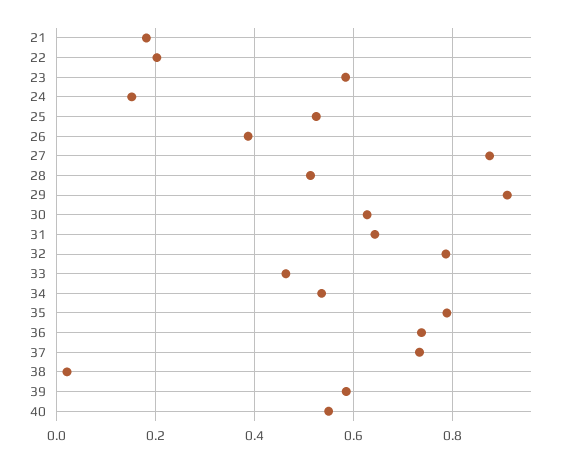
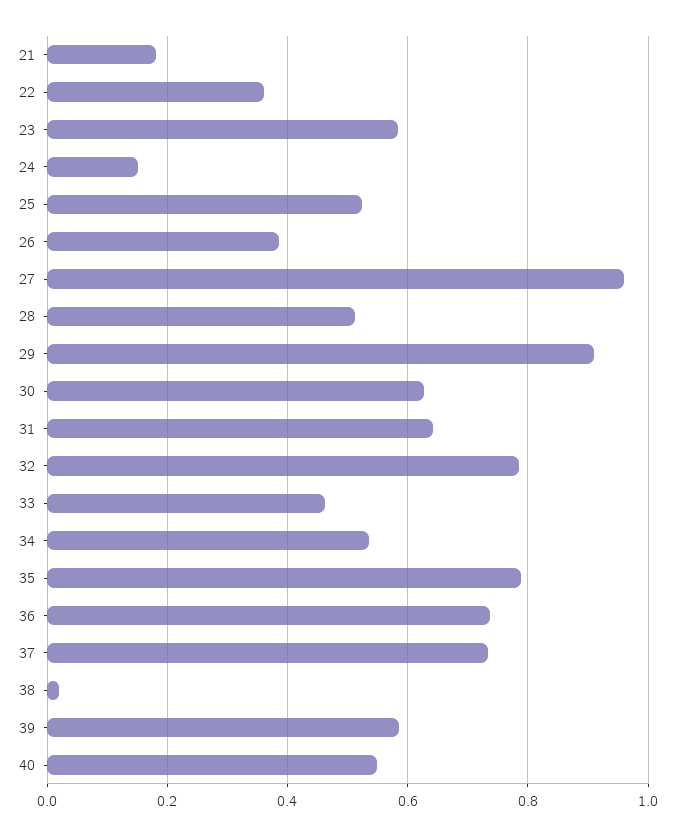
22: 0.2 -> 0.36
27: 0.88 -> 0.96

